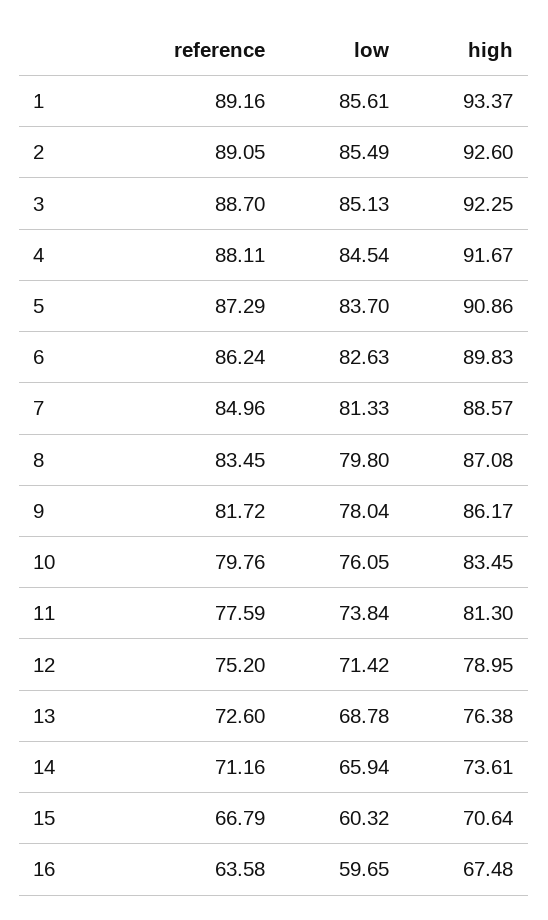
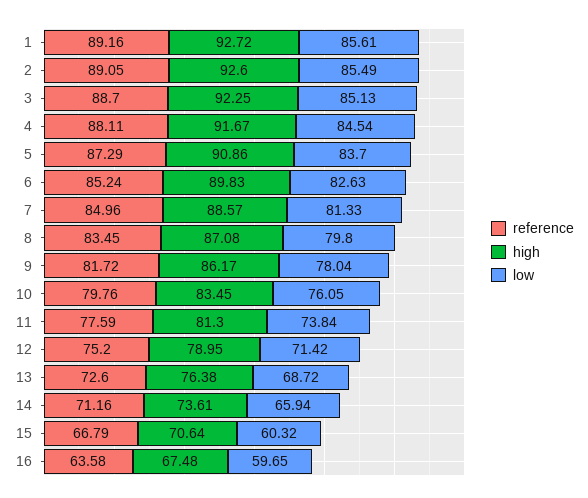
high, 1: 93.37 -> 92.72
reference, 6: 86.24 -> 85.24
low, 13: 68.78 -> 68.72

